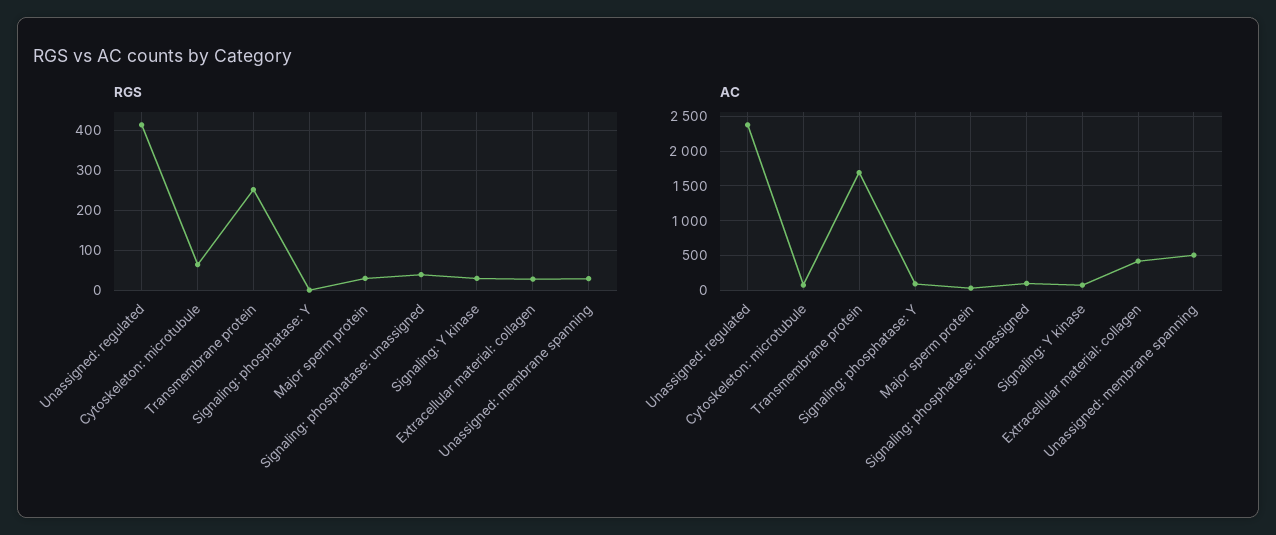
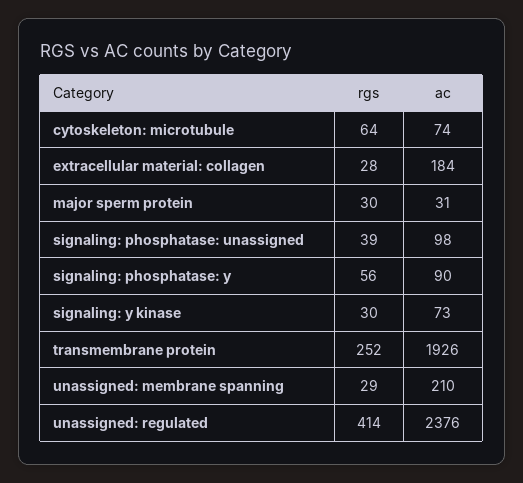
RGS, Signaling: phosphatase: Y: 0 -> 56
AC, Transmembrane protein: 1700 -> 1926
AC, Extracellular material: collagen: 400 -> 184
AC, Unassigned: membrane spanning: 500 -> 210

